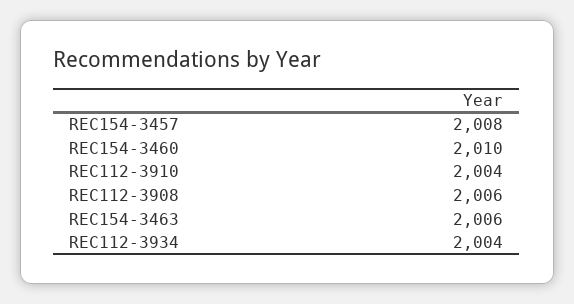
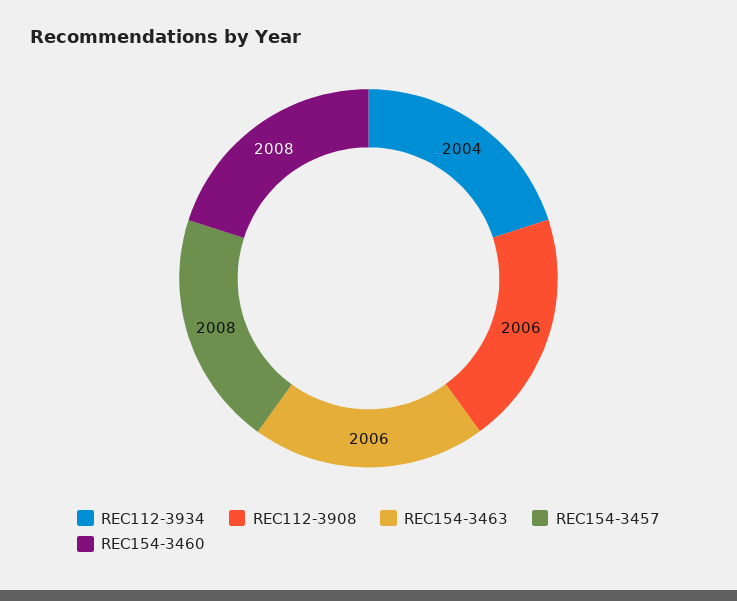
REC154-3460: 2010 -> 2008
REC112-3910: 2004 -> none

